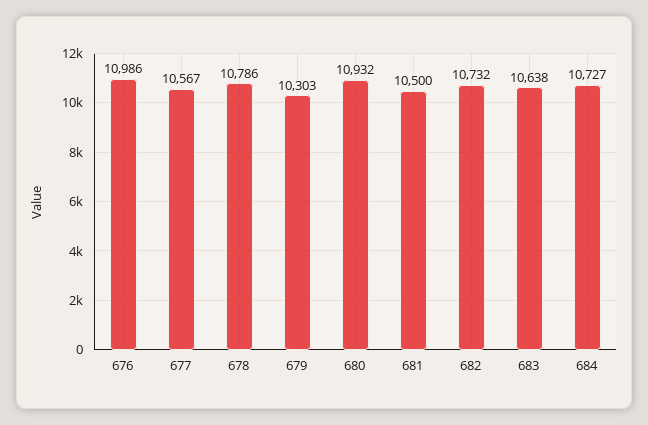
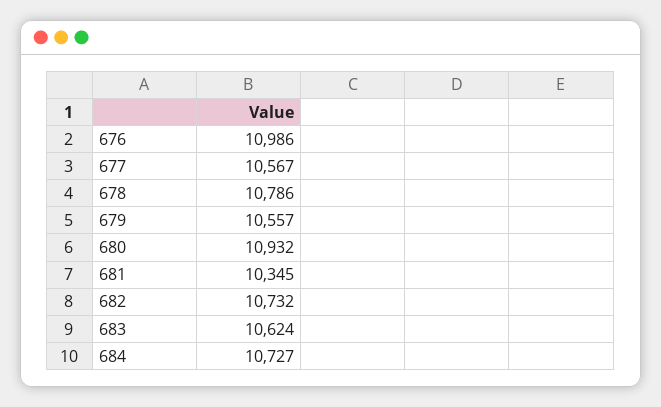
679: 10303 -> 10557
681: 10500 -> 10345
683: 10638 -> 10624

